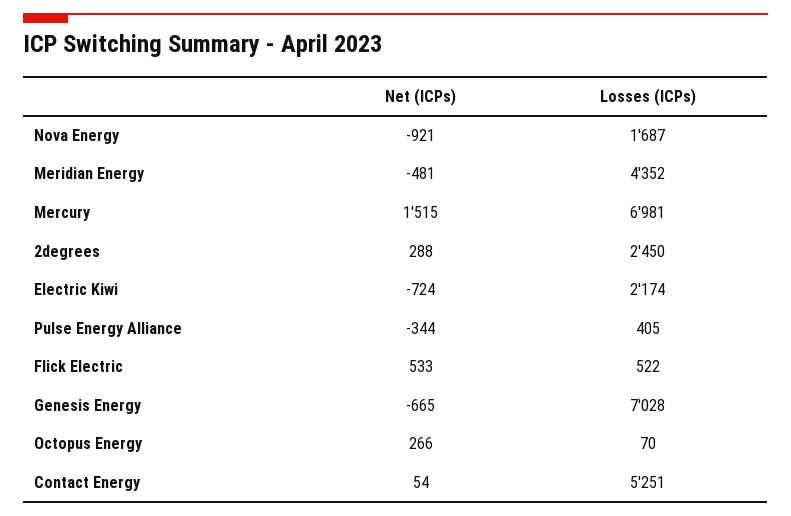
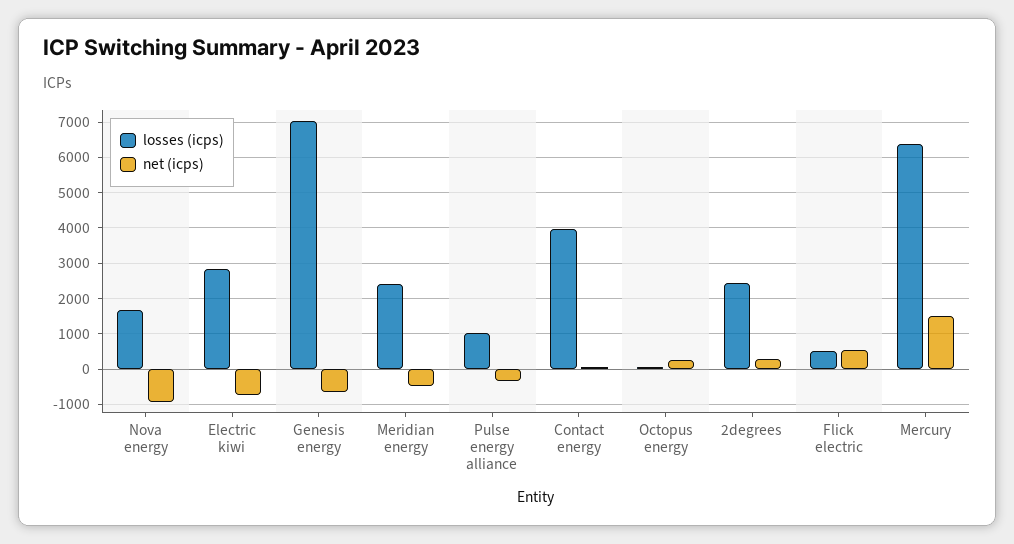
Losses (ICPs), Meridian Energy: 4352 -> 2400
Losses (ICPs), Mercury: 6981 -> 6400
Losses (ICPs), Electric Kiwi: 2174 -> 2800
Losses (ICPs), Pulse Energy Alliance: 405 -> 1000
Losses (ICPs), Contact Energy: 5251 -> 4000

